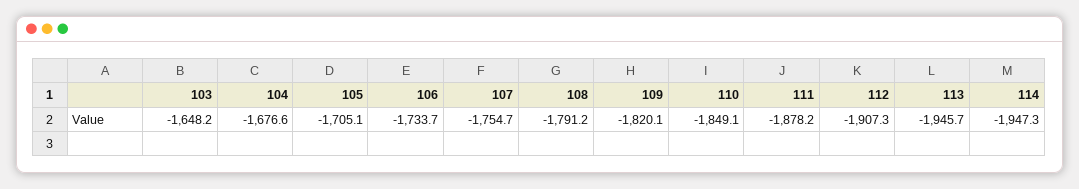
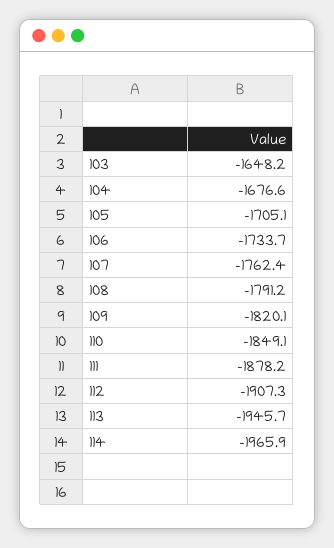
107: -1754.7 -> -1762.4
114: -1947.3 -> -1965.9

